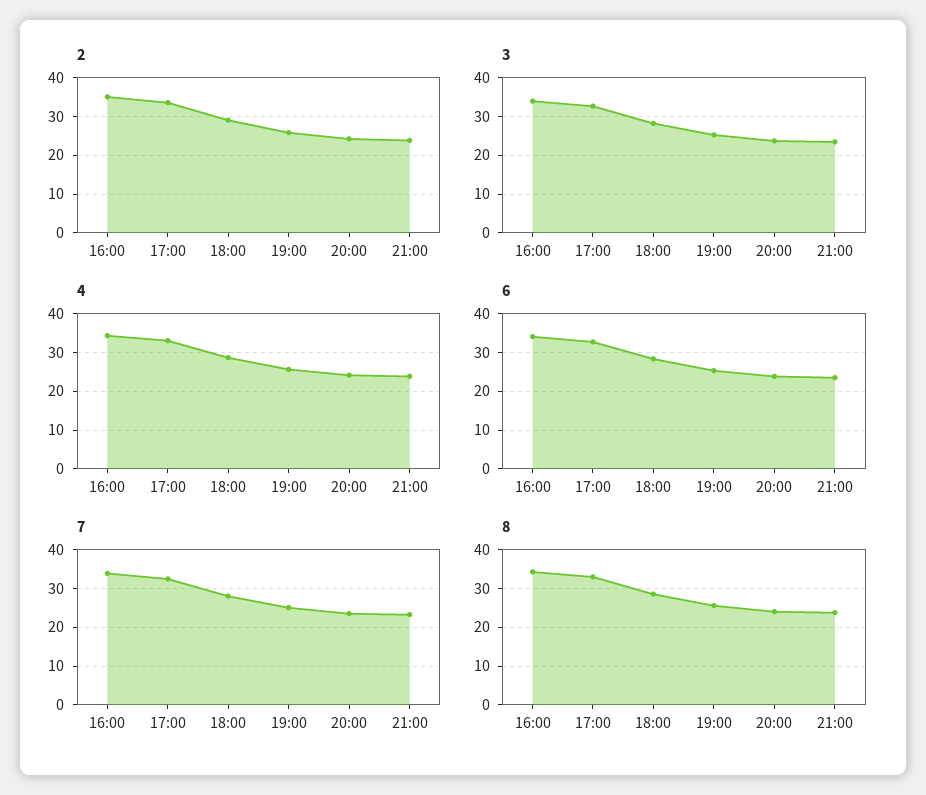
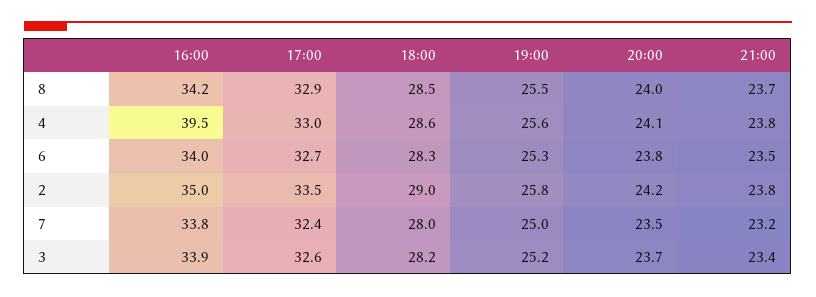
4, 16:00: 34 -> 39.5

